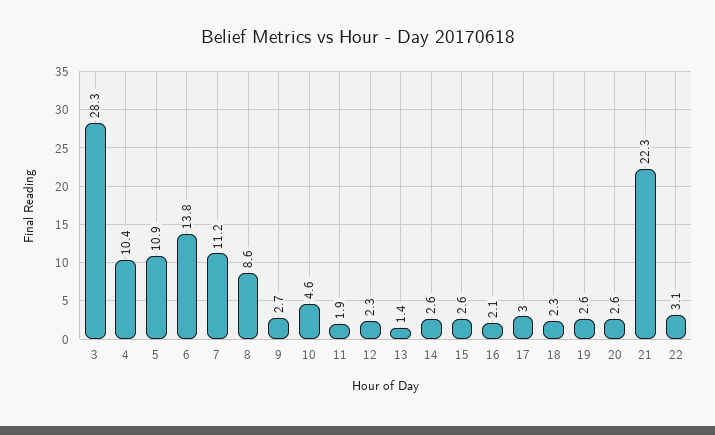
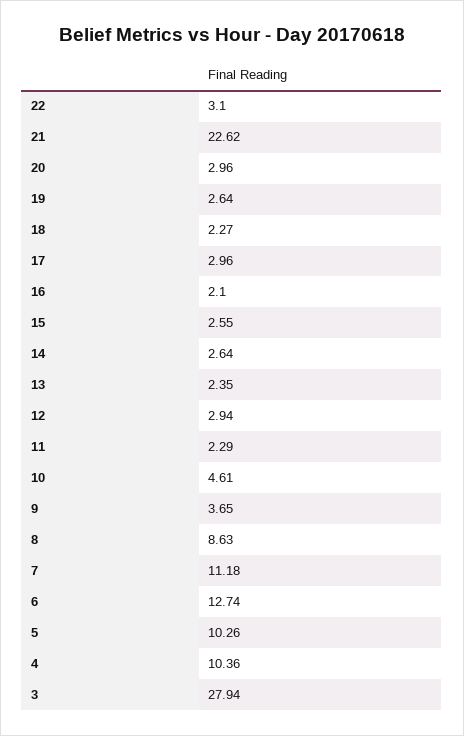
3: 28.3 -> 27.94
5: 10.9 -> 10.26
6: 13.8 -> 12.74
9: 2.7 -> 3.65
11: 1.9 -> 2.29
12: 2.3 -> 2.94
13: 1.4 -> 2.35
20: 2.6 -> 2.96
21: 22.3 -> 22.62

